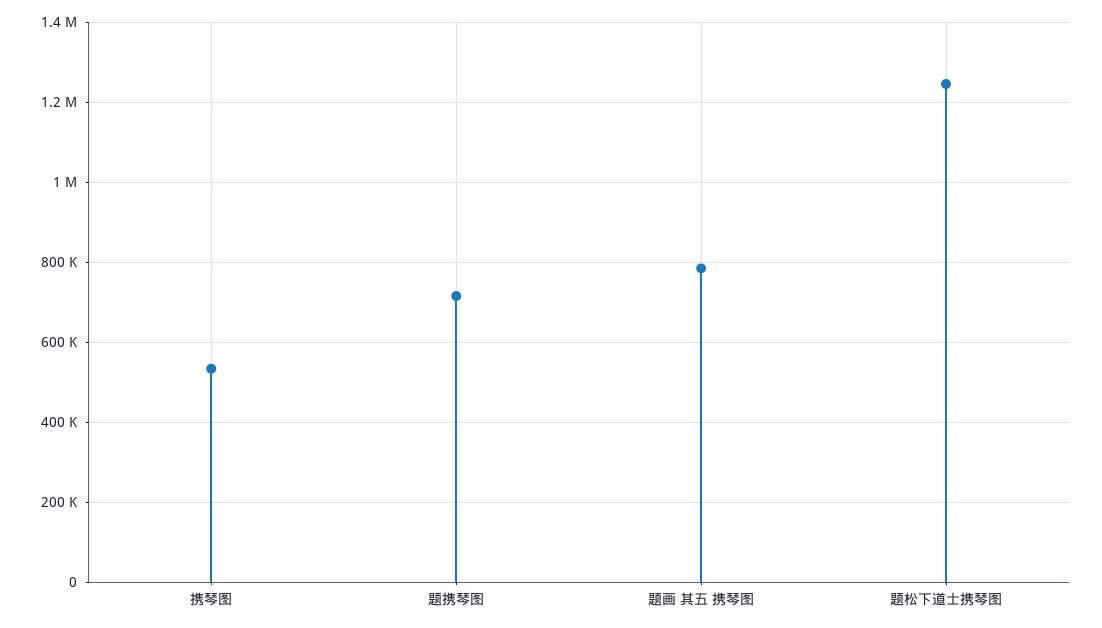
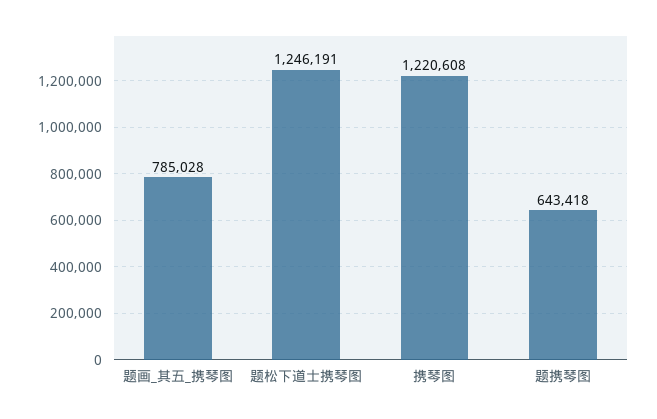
携琴图: 540000 -> 1220608
题携琴图: 720000 -> 643418

